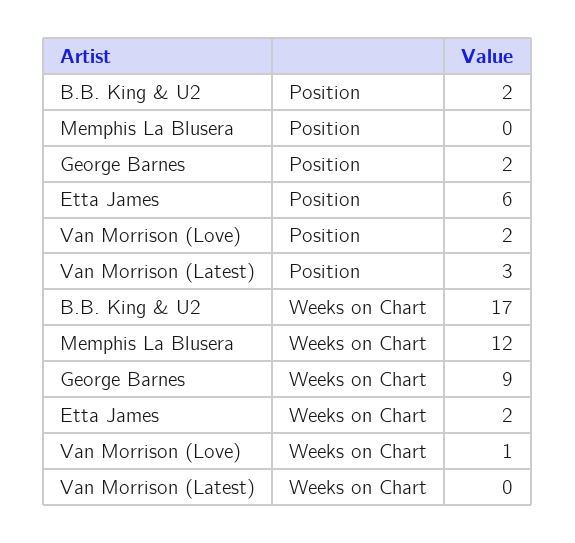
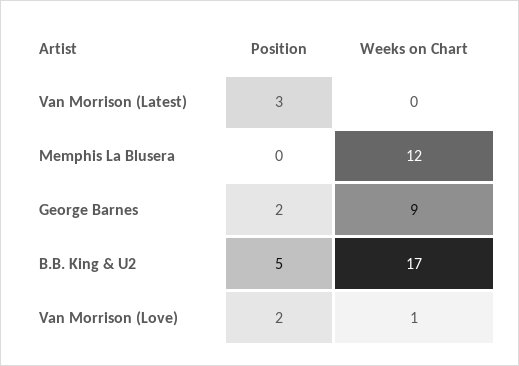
B.B. King & U2, Position: 2 -> 5
Etta James, Position: 6 -> none
Etta James, Weeks on Chart: 2 -> none

